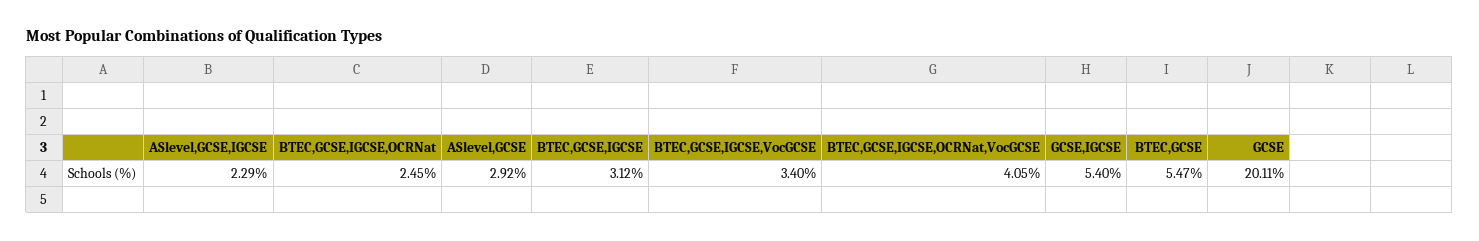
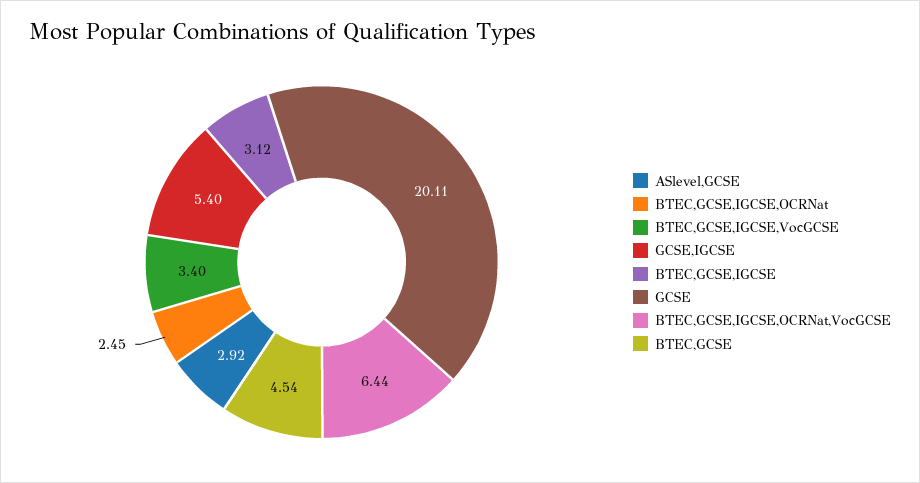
ASlevel,GCSE,IGCSE: 2.29 -> none
BTEC,GCSE,IGCSE,OCRNat,VocGCSE: 4.05 -> 6.44
BTEC,GCSE: 5.47 -> 4.54

